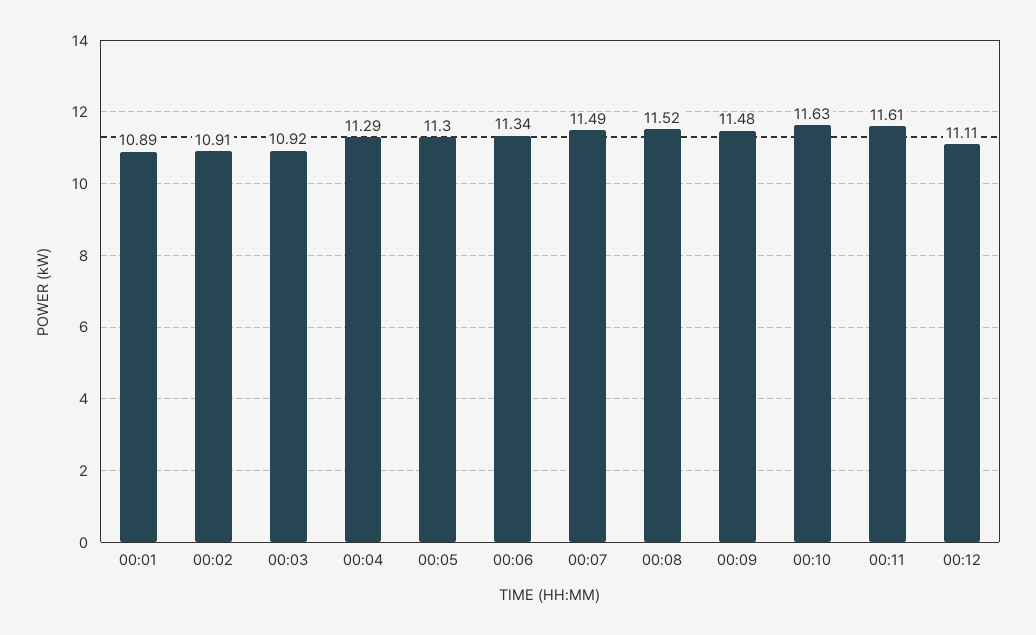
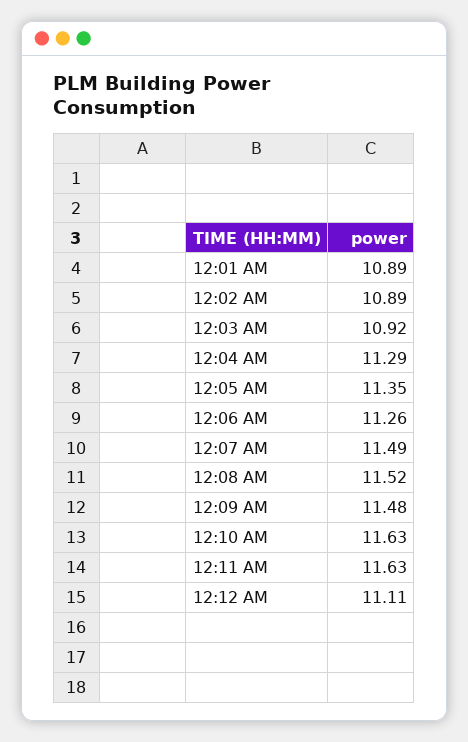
00:02: 10.91 -> 10.89
00:05: 11.3 -> 11.35
00:06: 11.34 -> 11.26
00:11: 11.61 -> 11.63

